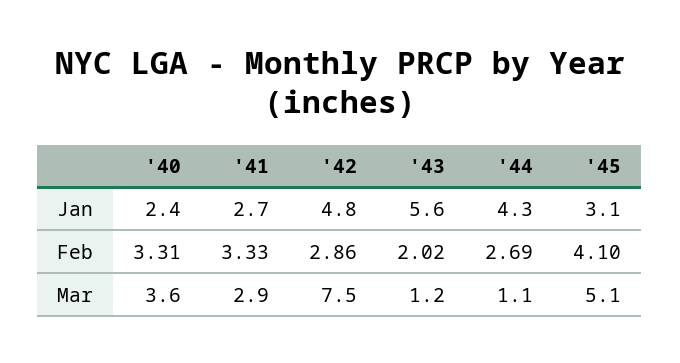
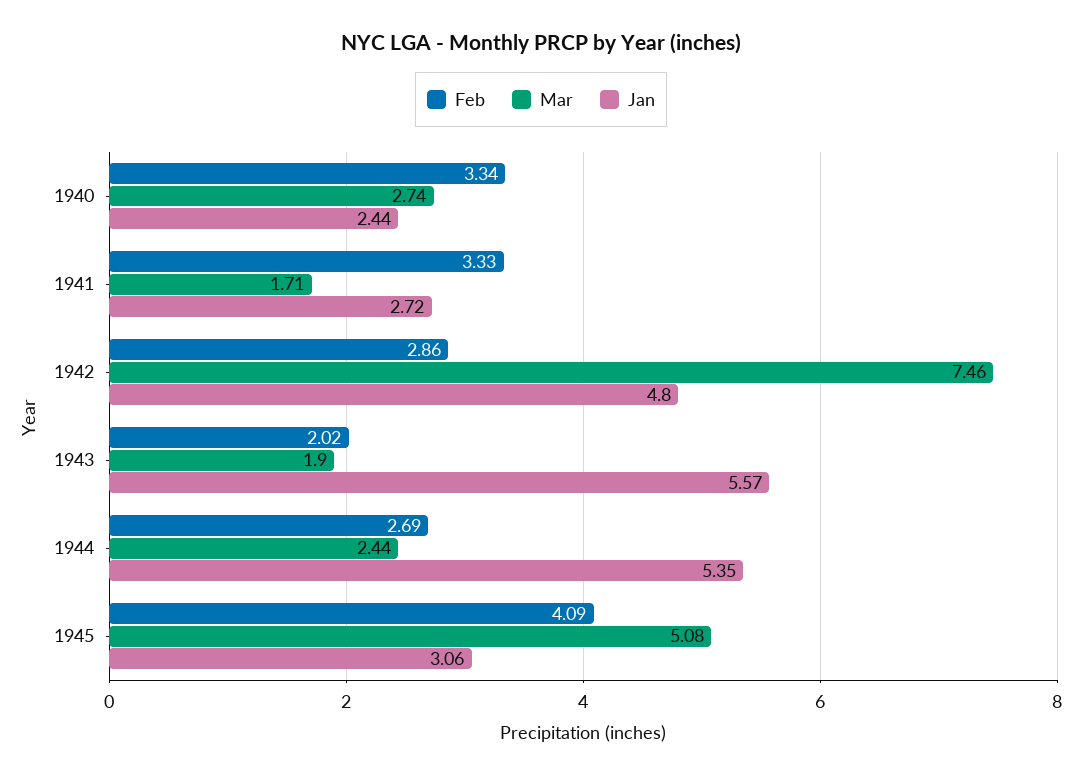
Jan, '44: 4.3 -> 5.35
Feb, '40: 3.31 -> 3.34
Feb, '45: 4.1 -> 4.09
Mar, '40: 3.6 -> 2.74
Mar, '41: 2.9 -> 1.71
Mar, '43: 1.2 -> 1.9
Mar, '44: 1.1 -> 2.44

